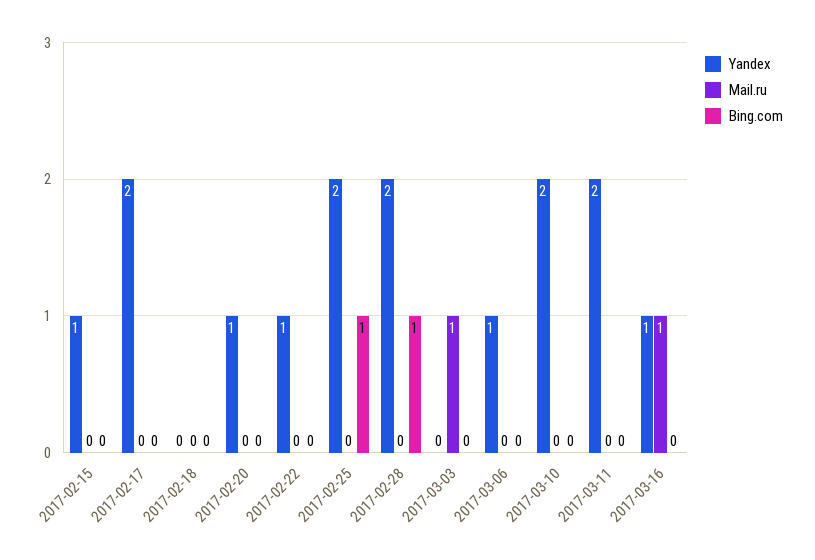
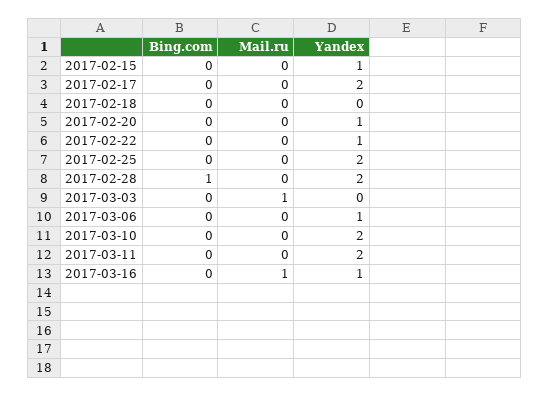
Bing.com, 2017-02-25: 1 -> 0

